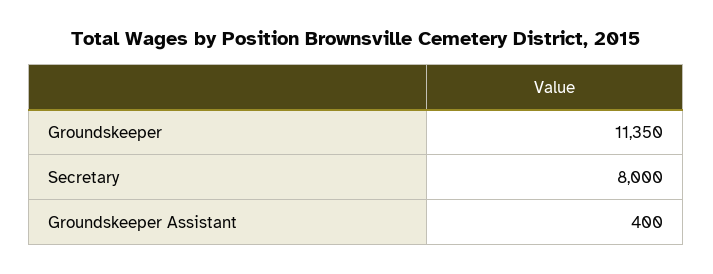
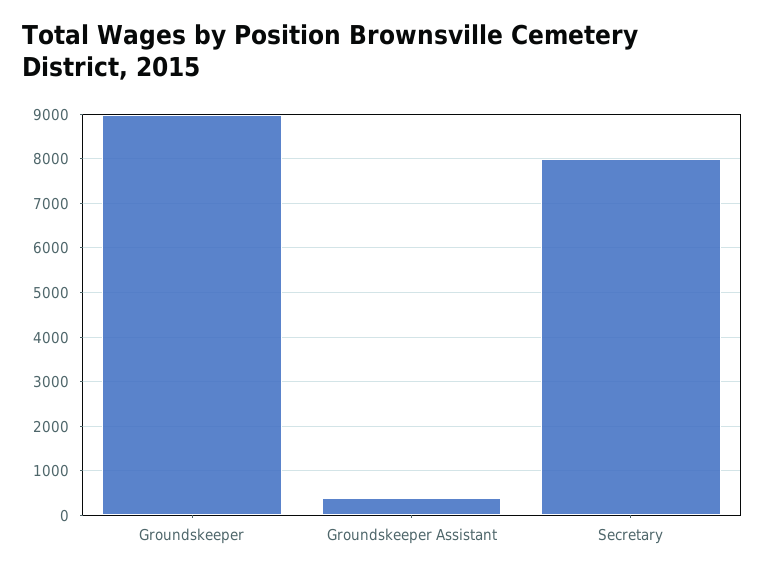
Groundskeeper: 11350 -> 9000

